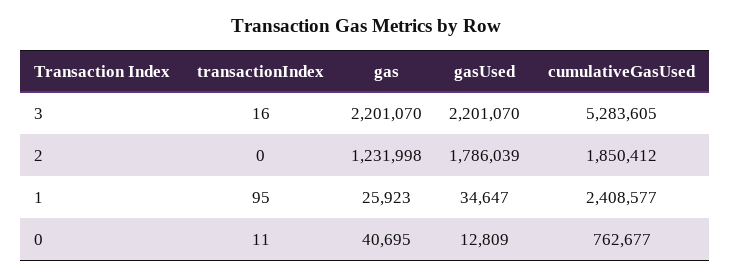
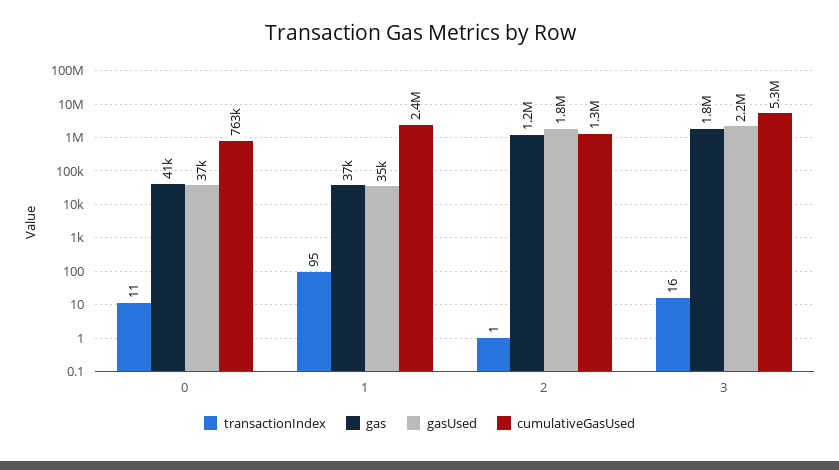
gas, 3: 2201070 -> 1800000
transactionIndex, 2: 0 -> 1
cumulativeGasUsed, 2: 1850412 -> 1300000
gas, 1: 25923 -> 37000
gasUsed, 0: 12809 -> 37000

